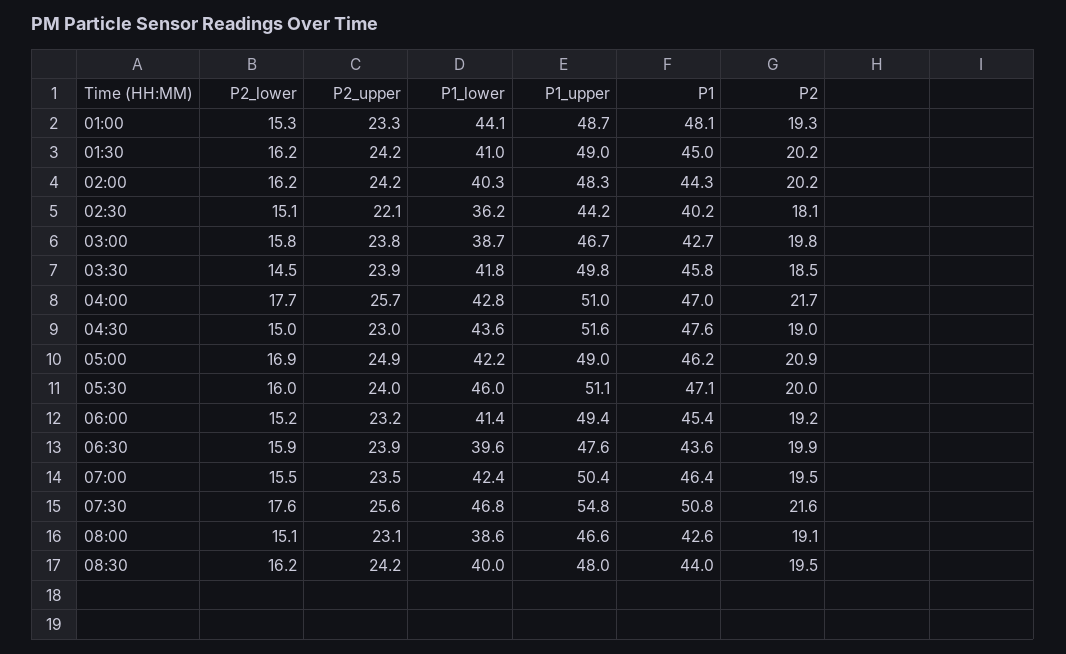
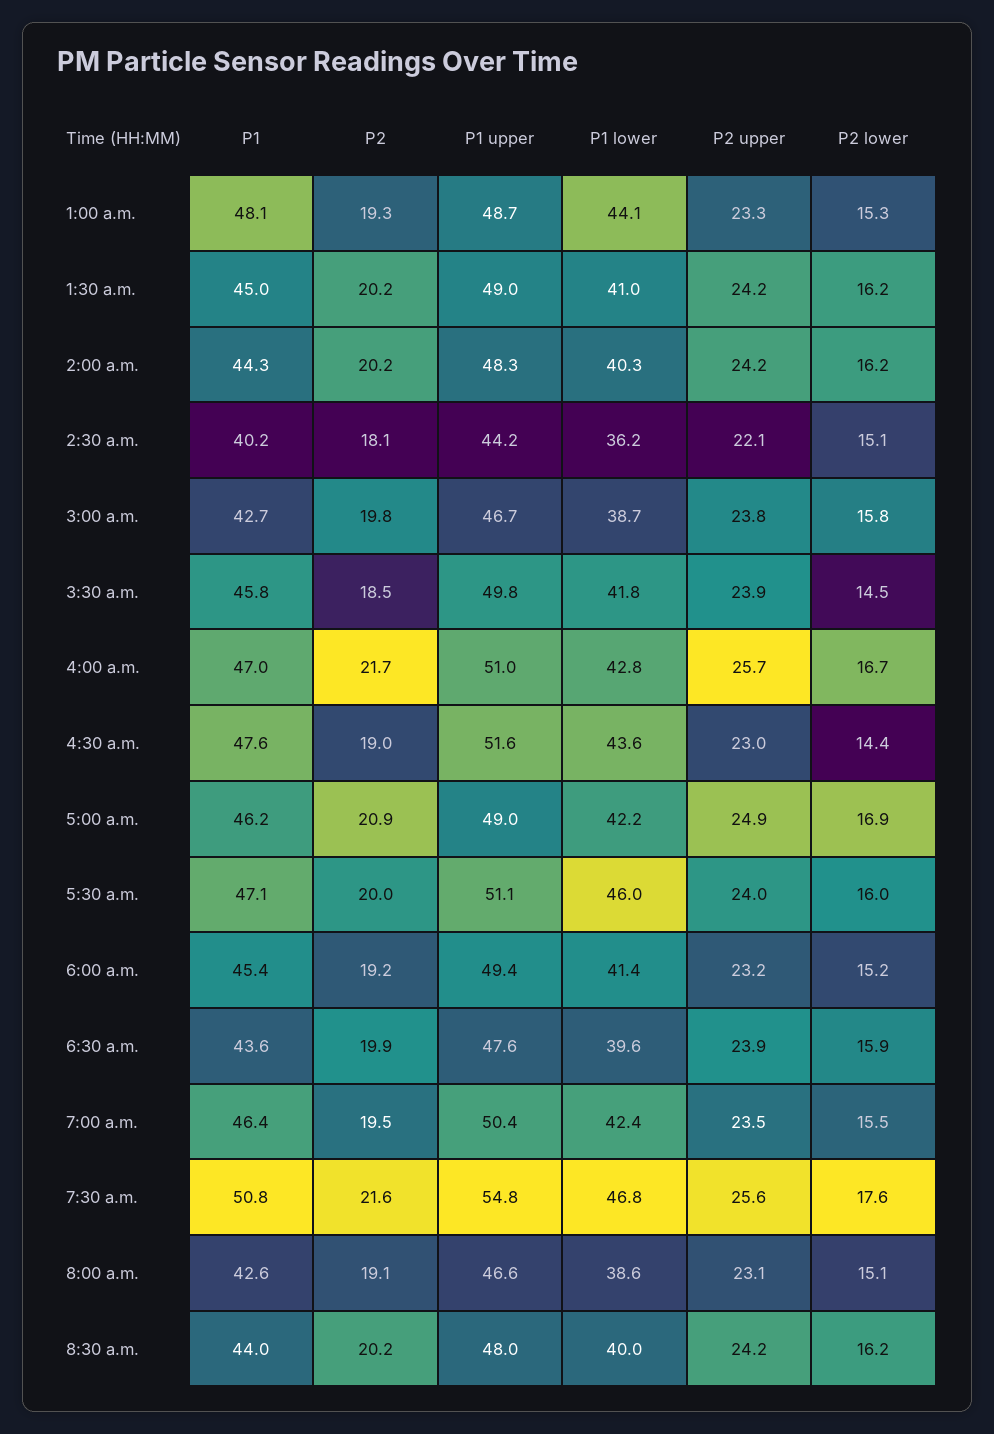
P2_lower, 04:00: 17.7 -> 16.7
P2_lower, 04:30: 15 -> 14.4
P2, 08:30: 19.5 -> 20.2

